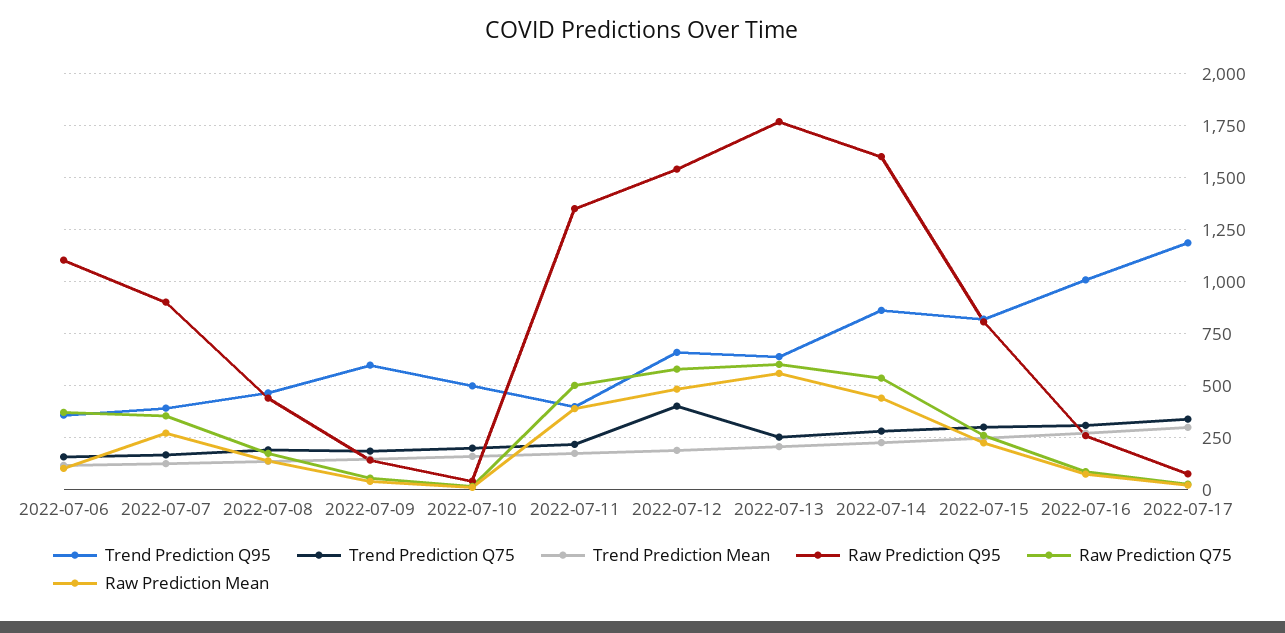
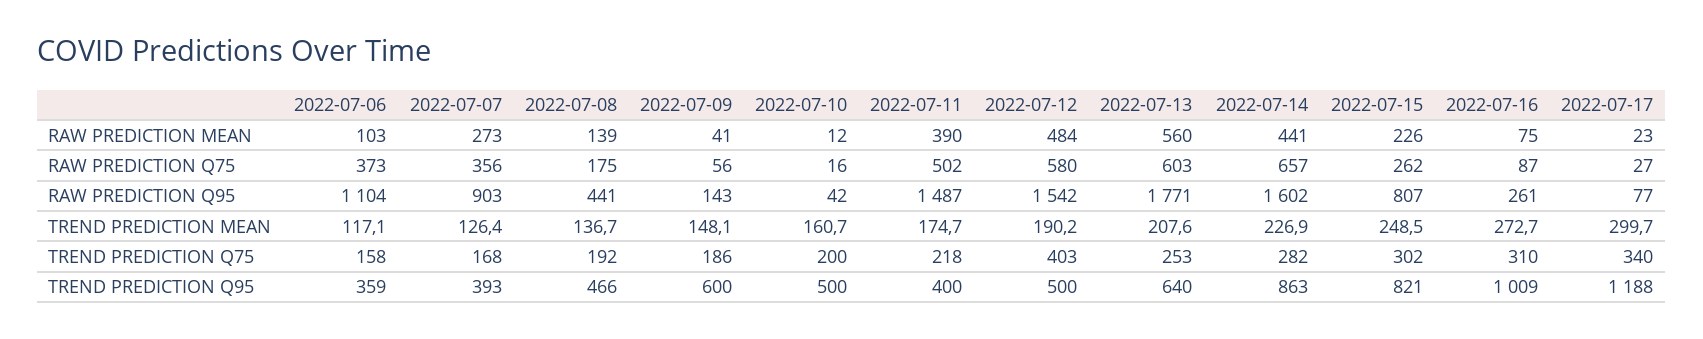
Raw Prediction Q95, 2022-07-11: 1350 -> 1487
Trend Prediction Q95, 2022-07-12: 650 -> 500
Raw Prediction Q75, 2022-07-14: 550 -> 657

